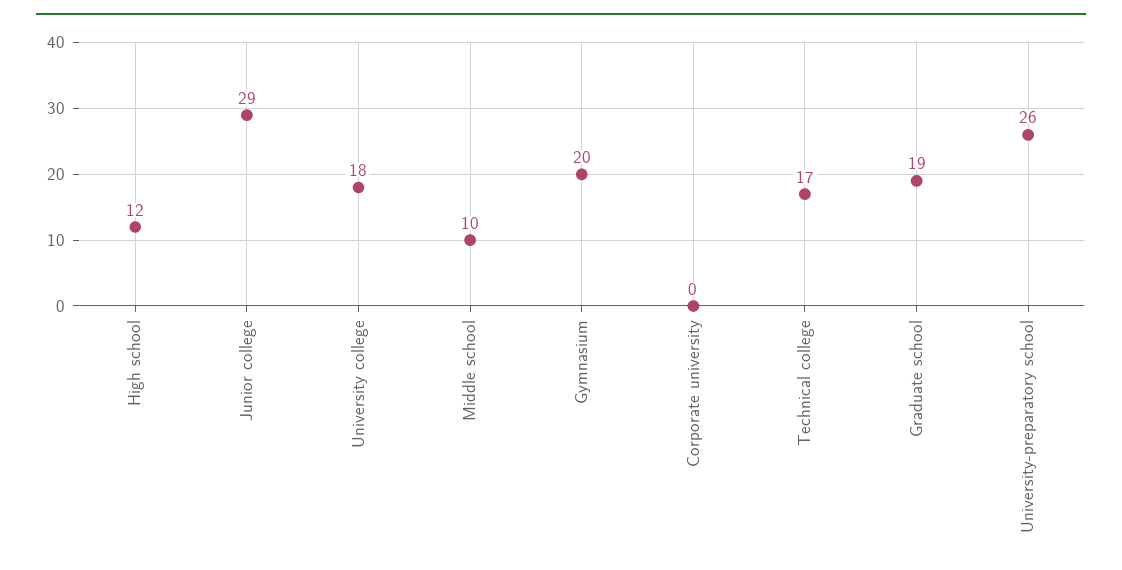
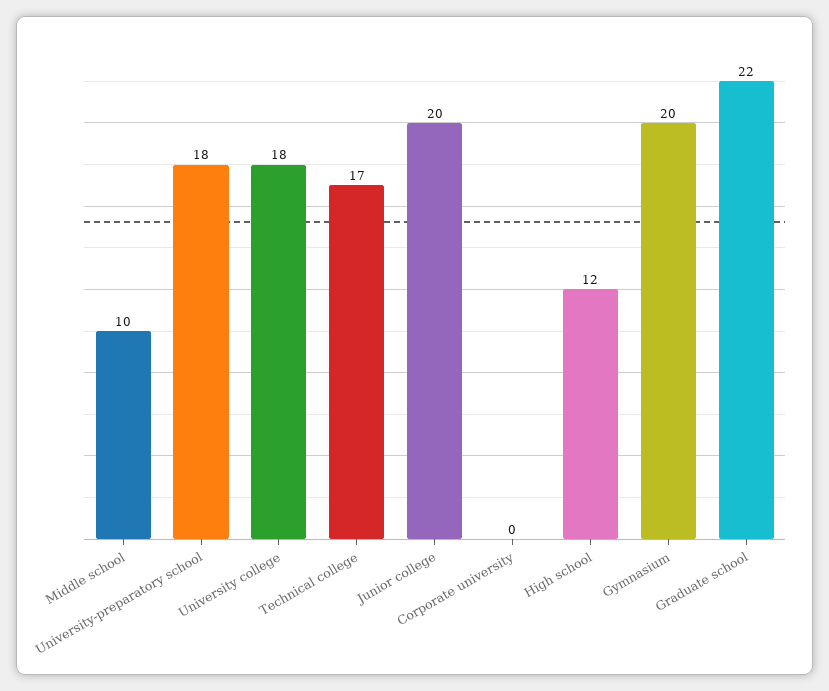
Junior college: 29 -> 20
Graduate school: 19 -> 22
University-preparatory school: 26 -> 18

